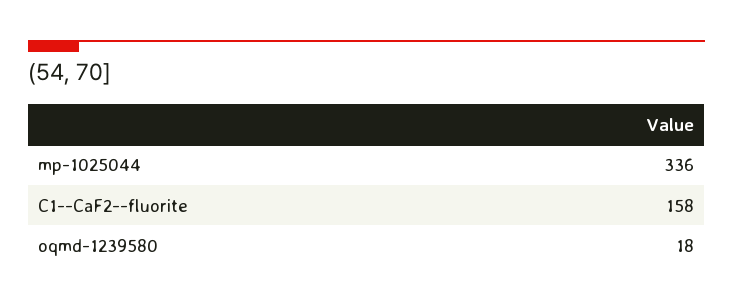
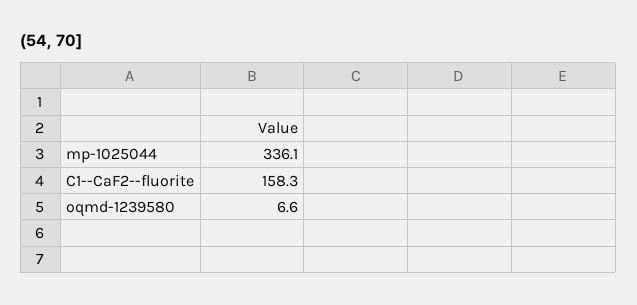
oqmd-1239580: 18 -> 6.6

